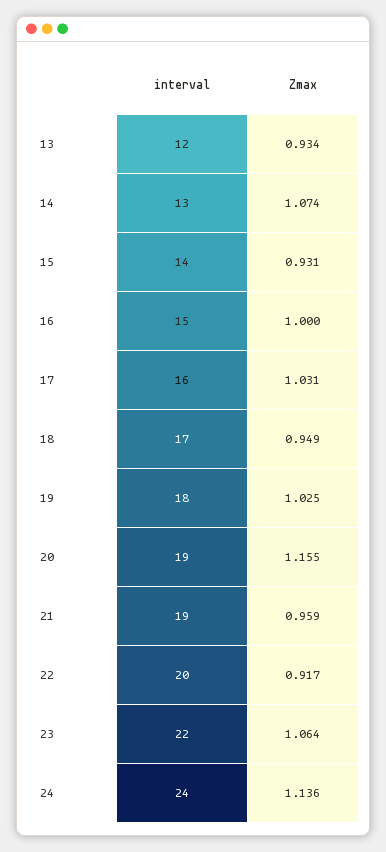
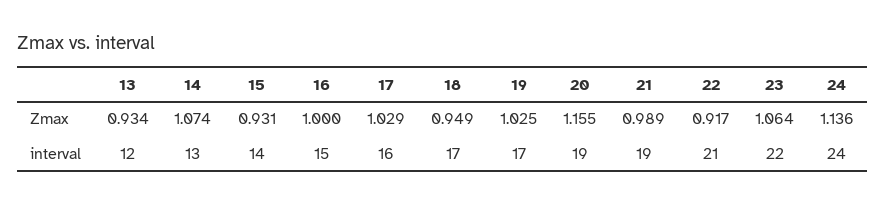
Zmax, 17: 1.031 -> 1.029
interval, 19: 18 -> 17
Zmax, 21: 0.959 -> 0.989
interval, 22: 20 -> 21

